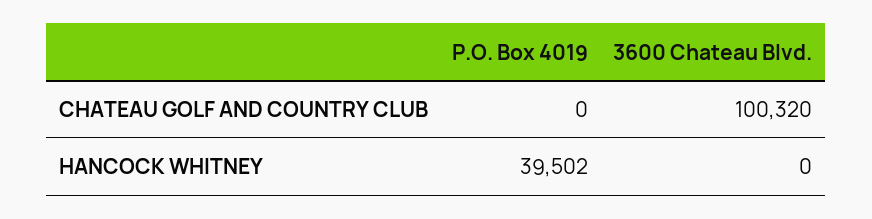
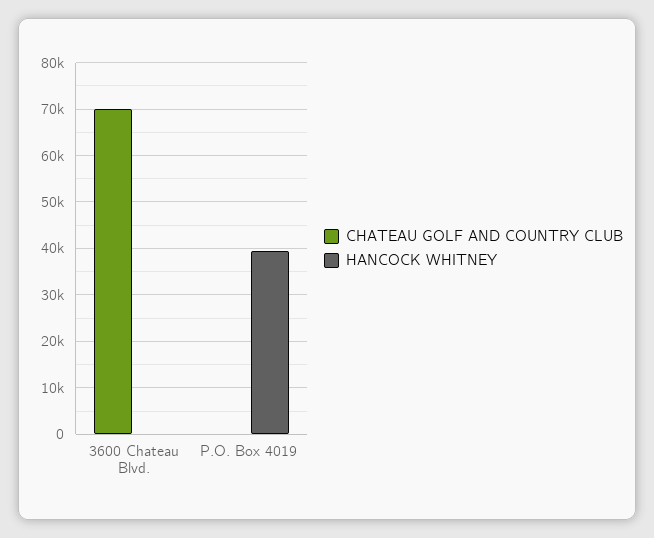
CHATEAU GOLF AND COUNTRY CLUB, 3600 Chateau Blvd.: 100320 -> 70000

